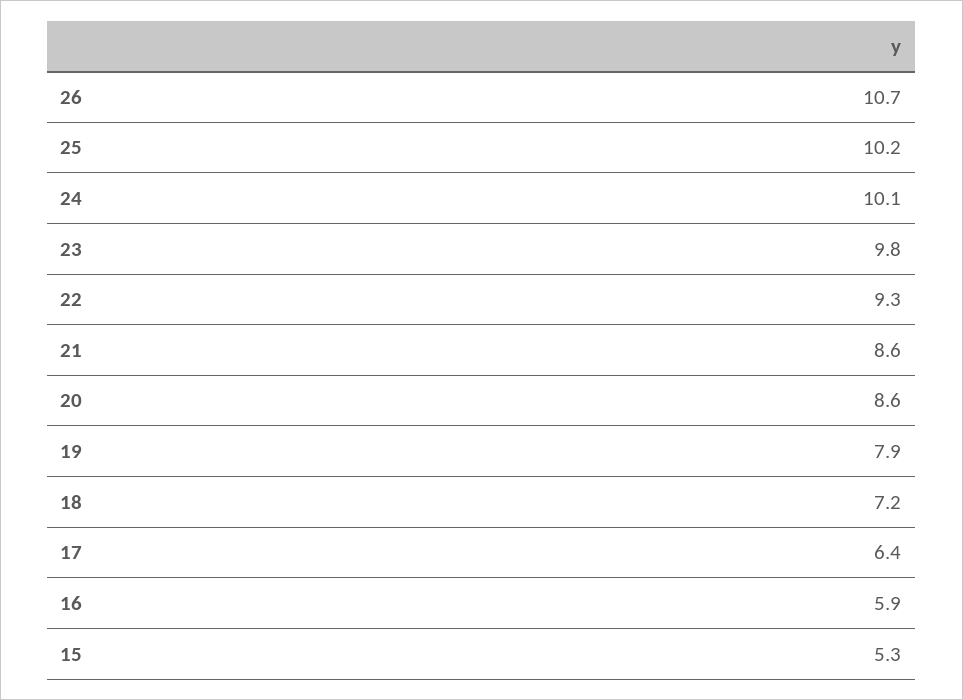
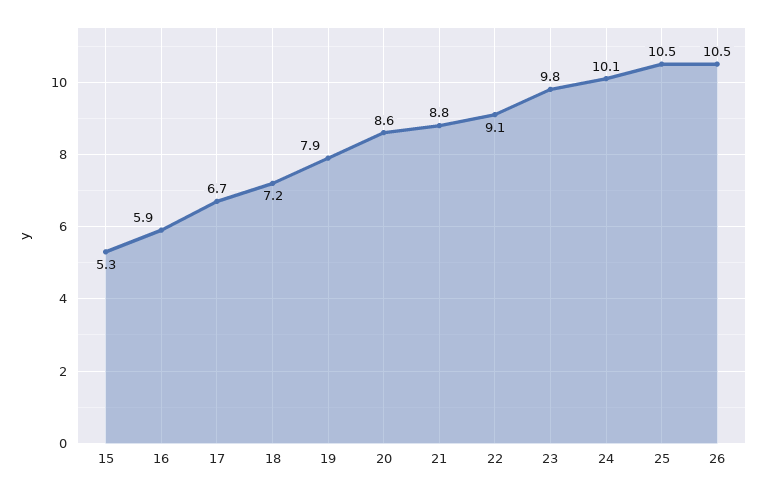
26: 10.7 -> 10.5
25: 10.2 -> 10.5
22: 9.3 -> 9.1
21: 8.6 -> 8.8
17: 6.4 -> 6.7

